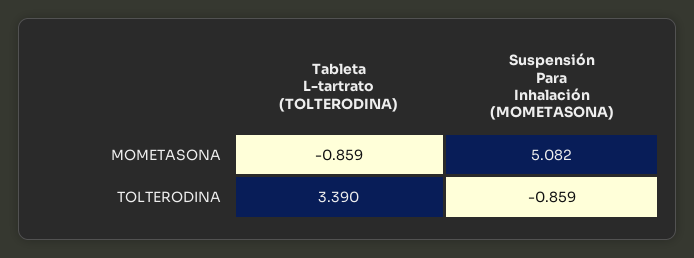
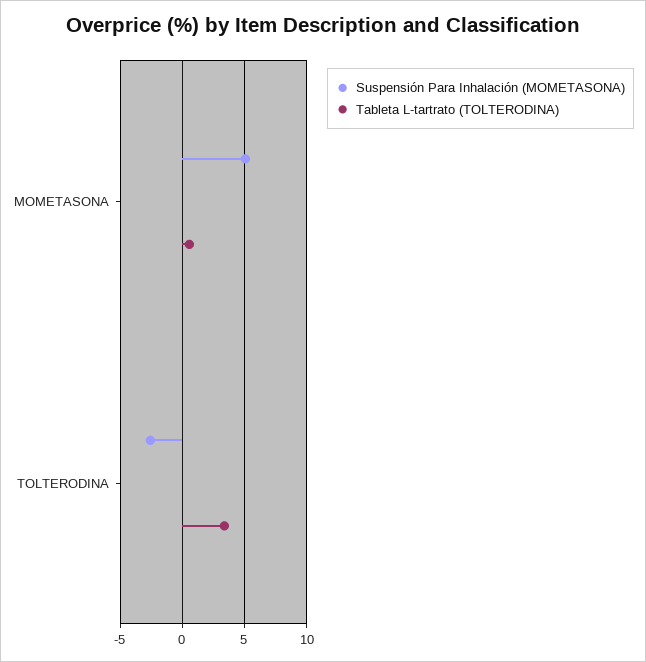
Tableta L-tartrato (TOLTERODINA), MOMETASONA: -0.859 -> 0.5
Suspensión Para Inhalación (MOMETASONA), TOLTERODINA: -0.859 -> -2.5

